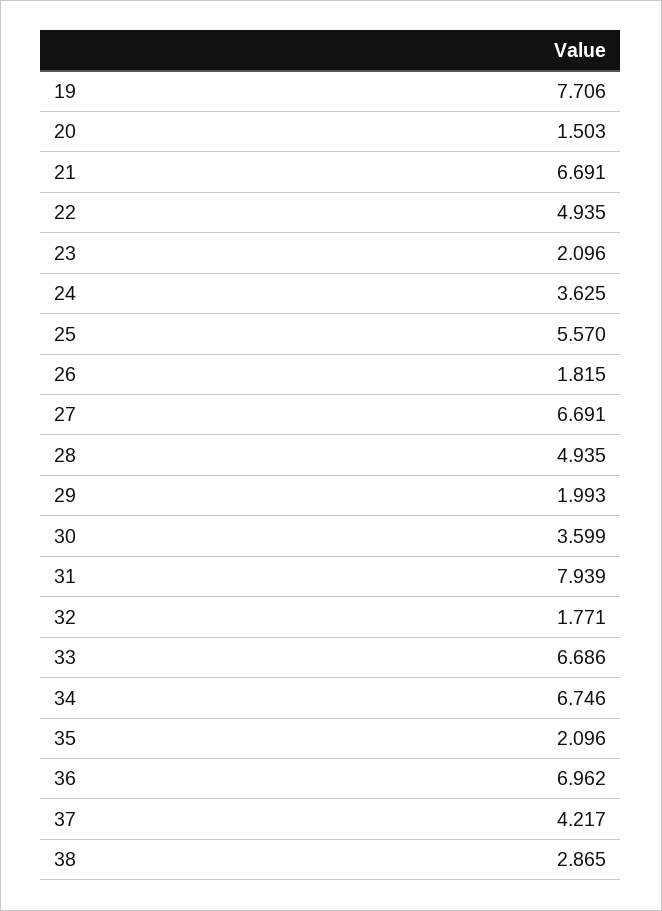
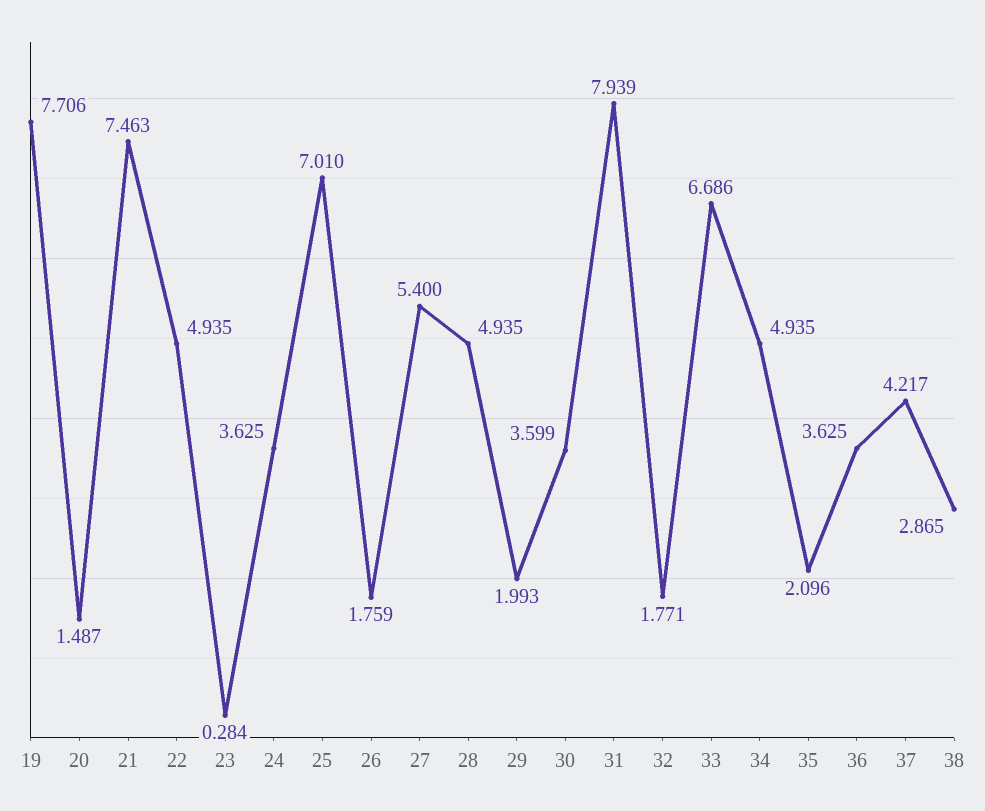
20: 1.503 -> 1.487
21: 6.691 -> 7.463
23: 2.096 -> 0.284
25: 5.57 -> 7.01
26: 1.815 -> 1.759
27: 6.691 -> 5.4
34: 6.746 -> 4.935
36: 6.962 -> 3.625

